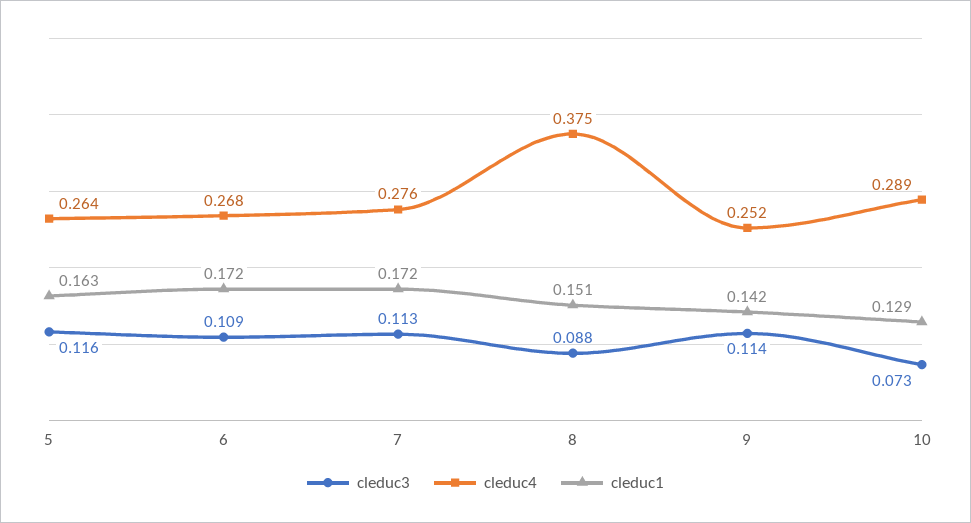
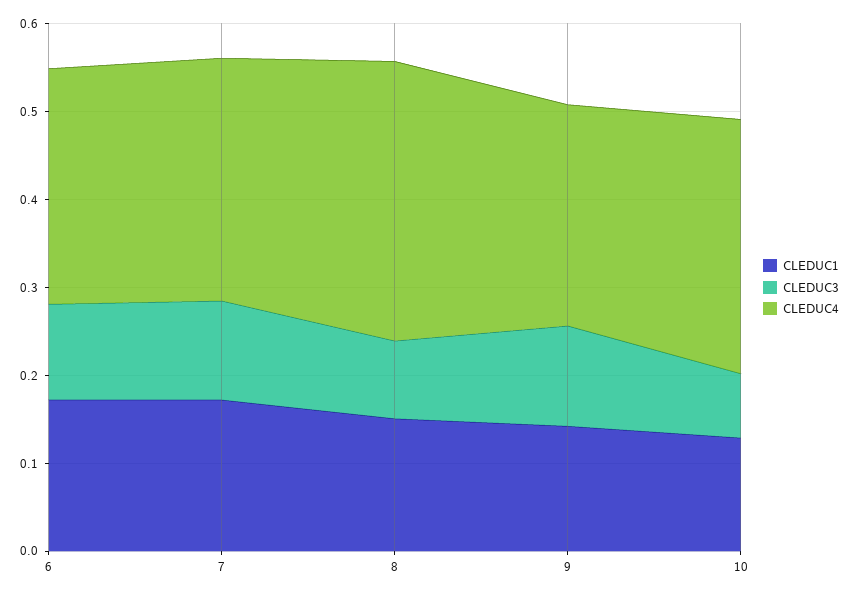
cleduc3, 5: 0.116 -> none
cleduc4, 5: 0.264 -> none
cleduc1, 5: 0.163 -> none
cleduc4, 8: 0.375 -> 0.32

